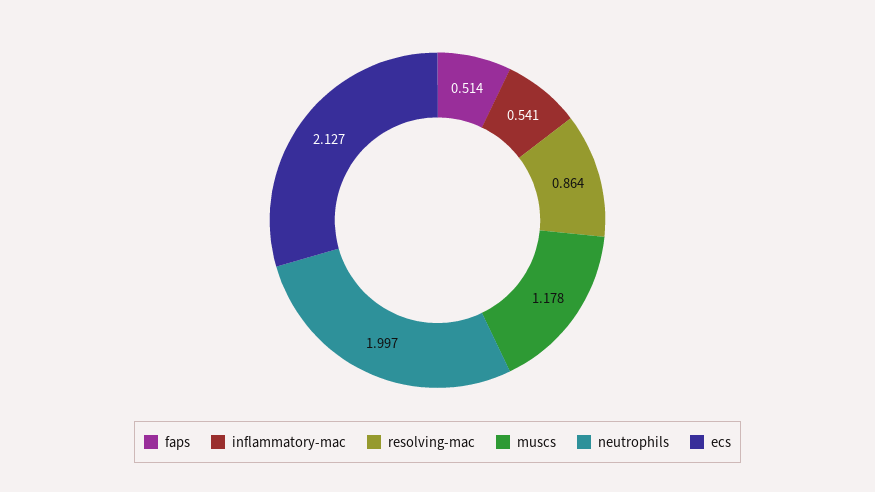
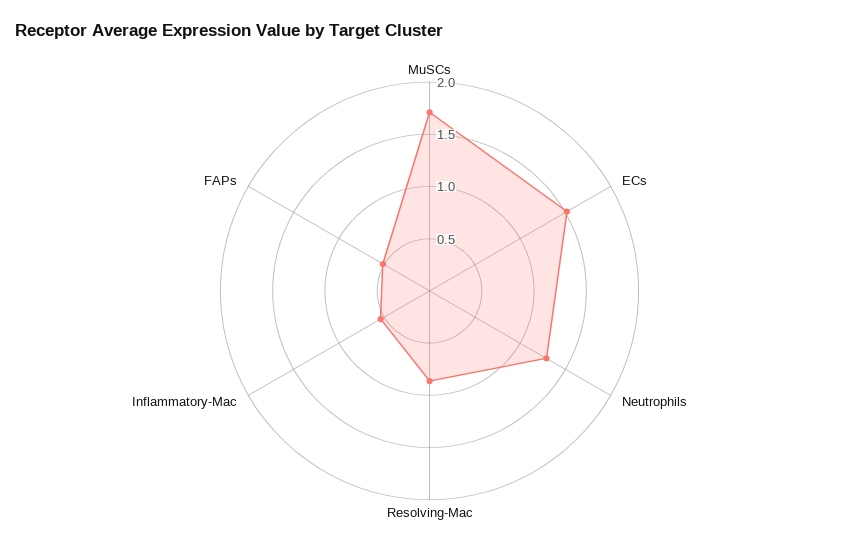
muscs: 1.178 -> 1.7
neutrophils: 1.997 -> 1.3
ecs: 2.127 -> 1.5

